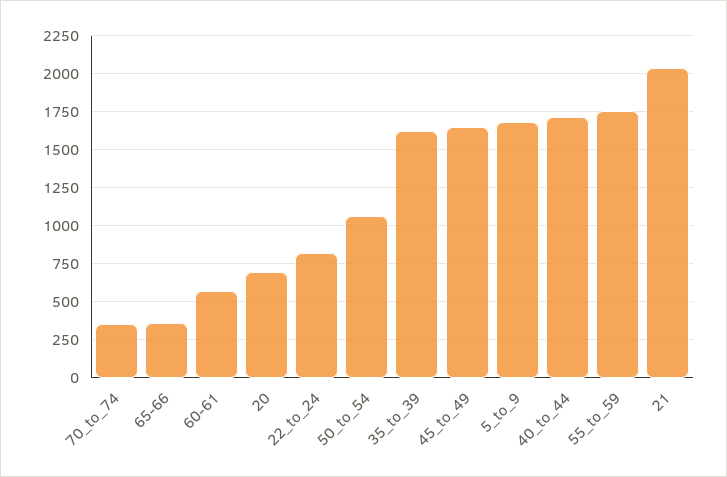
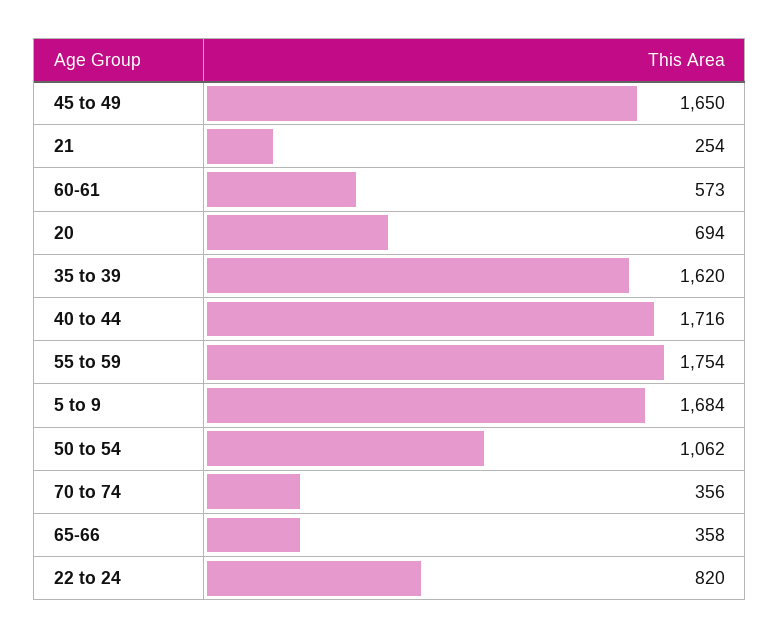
21: 2050 -> 254

